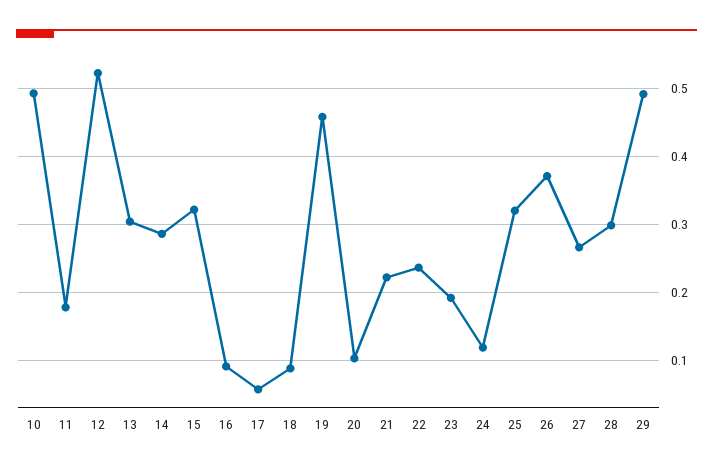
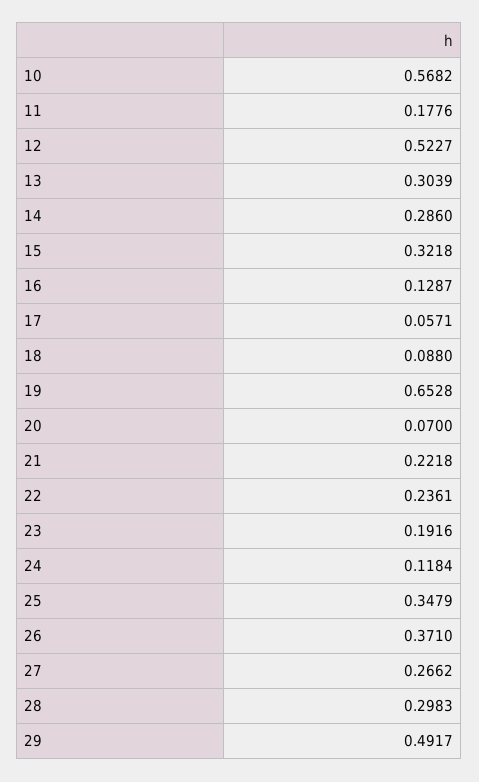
10: 0.49 -> 0.5682
16: 0.09 -> 0.1287
19: 0.46 -> 0.6528
20: 0.1 -> 0.07
25: 0.32 -> 0.3479

